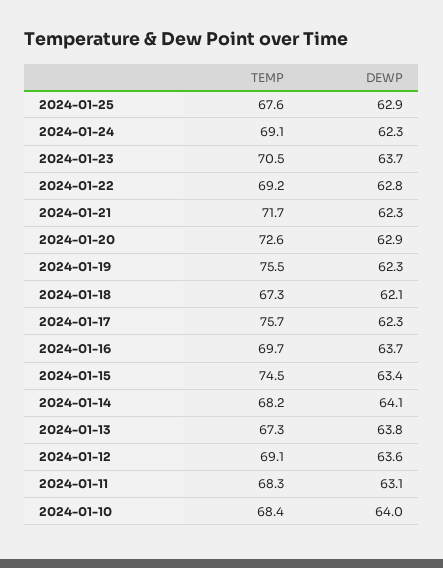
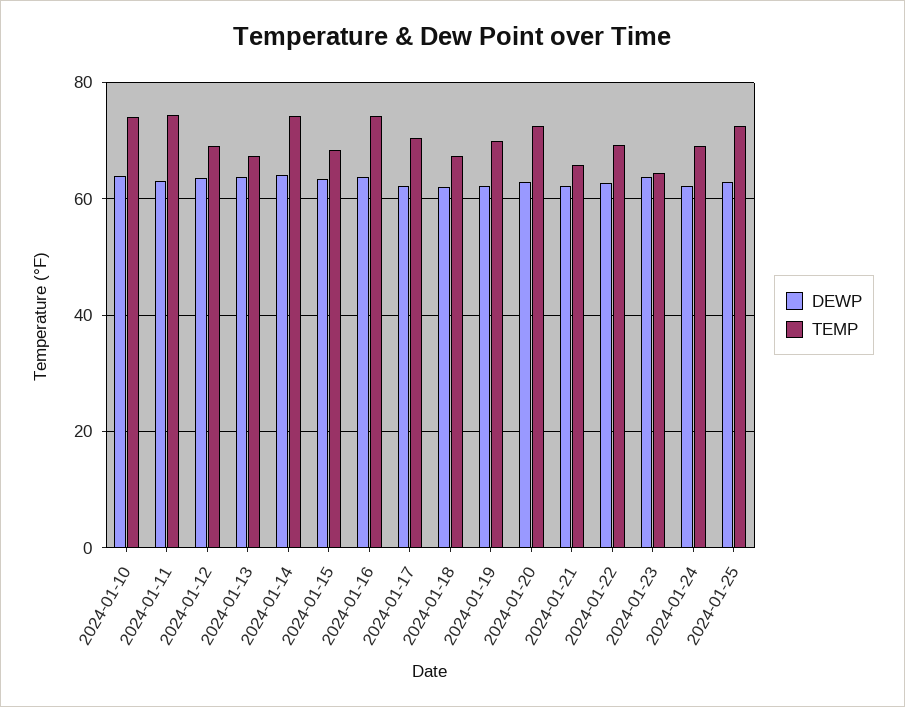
TEMP, 2024-01-25: 67.6 -> 72
TEMP, 2024-01-23: 70.5 -> 64
TEMP, 2024-01-21: 71.7 -> 66
TEMP, 2024-01-19: 75.5 -> 70
TEMP, 2024-01-17: 75.7 -> 70
TEMP, 2024-01-16: 69.7 -> 74
TEMP, 2024-01-15: 74.5 -> 68
TEMP, 2024-01-14: 68.2 -> 74
TEMP, 2024-01-11: 68.3 -> 74
TEMP, 2024-01-10: 68.4 -> 74

